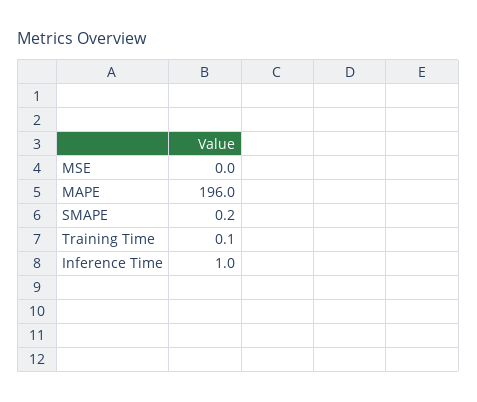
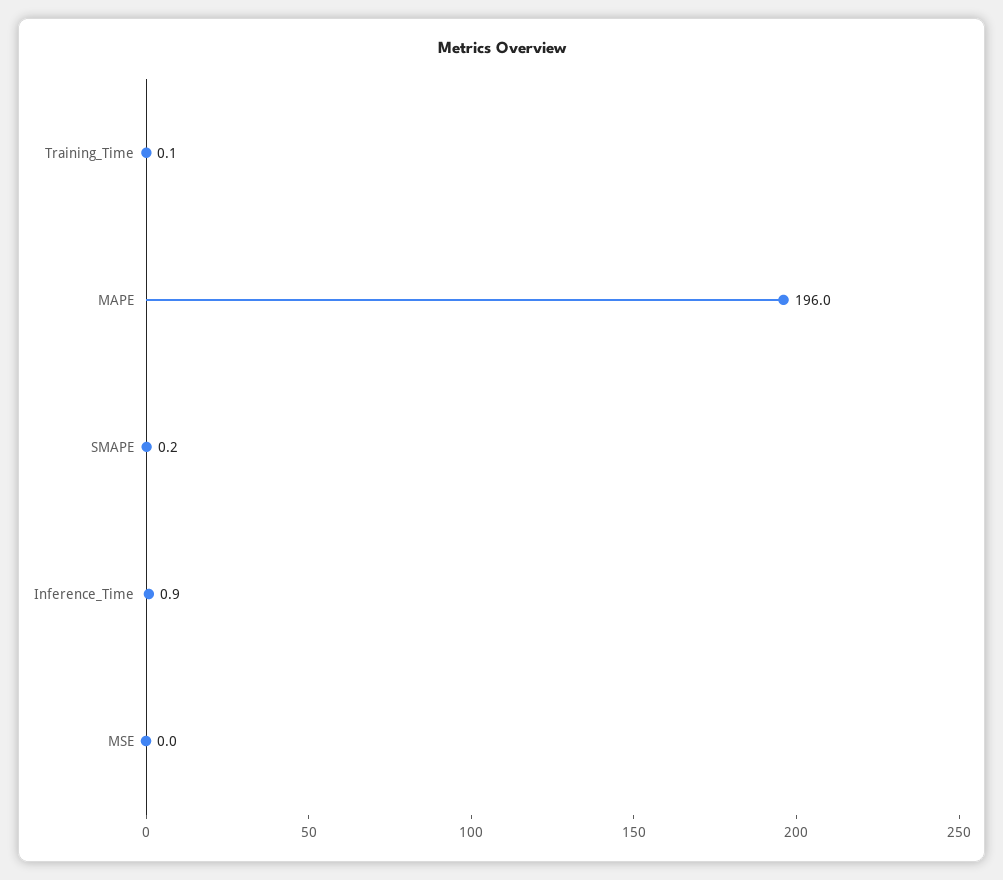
Inference Time: 1 -> 0.9

